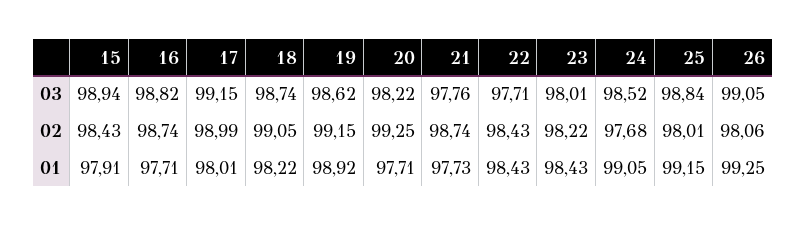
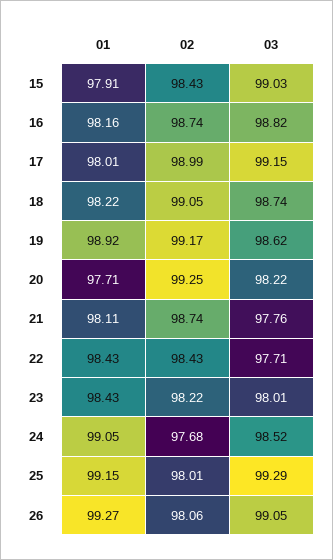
15, 03: 98.94 -> 99.03
25, 03: 98.84 -> 99.29
19, 02: 99.15 -> 99.17
16, 01: 97.71 -> 98.16
21, 01: 97.73 -> 98.11
26, 01: 99.25 -> 99.27

